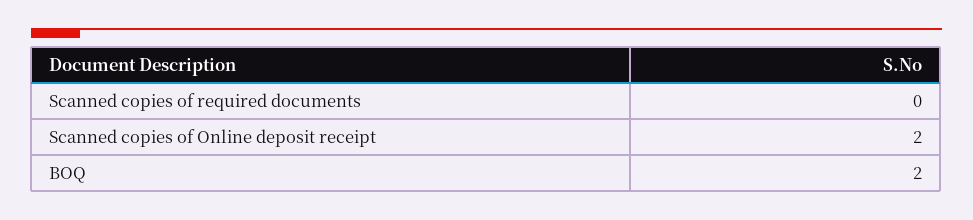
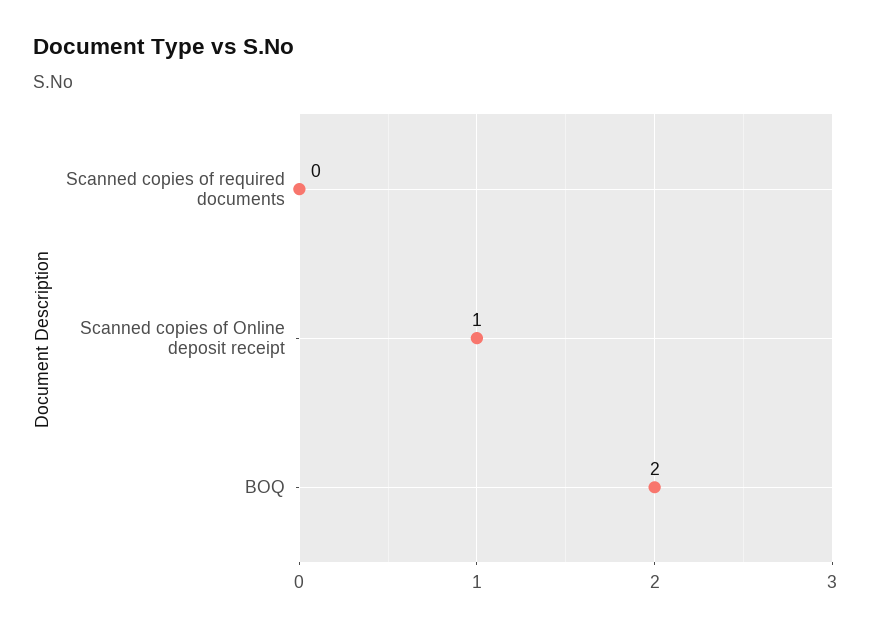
Scanned copies of Online deposit receipt: 2 -> 1

